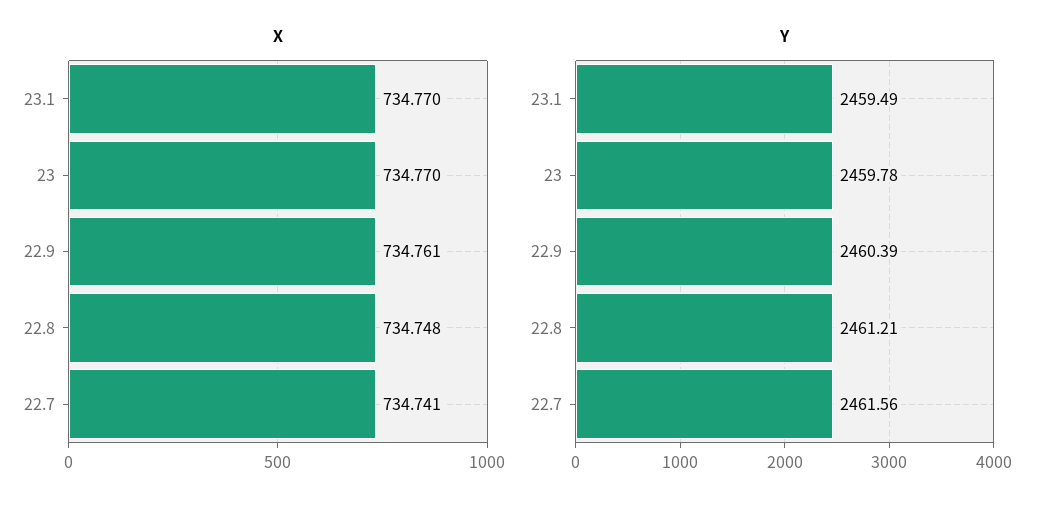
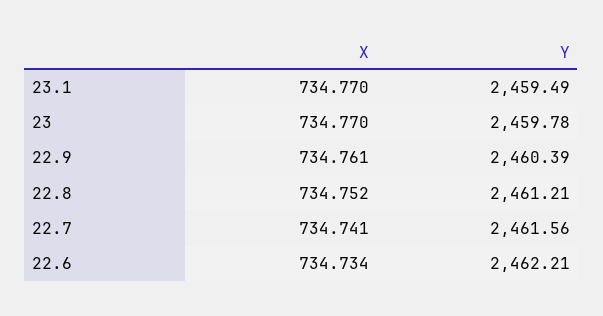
X, 22.8: 734.748 -> 734.752
X, 22.6: none -> 734.734
Y, 22.6: none -> 2462.21

